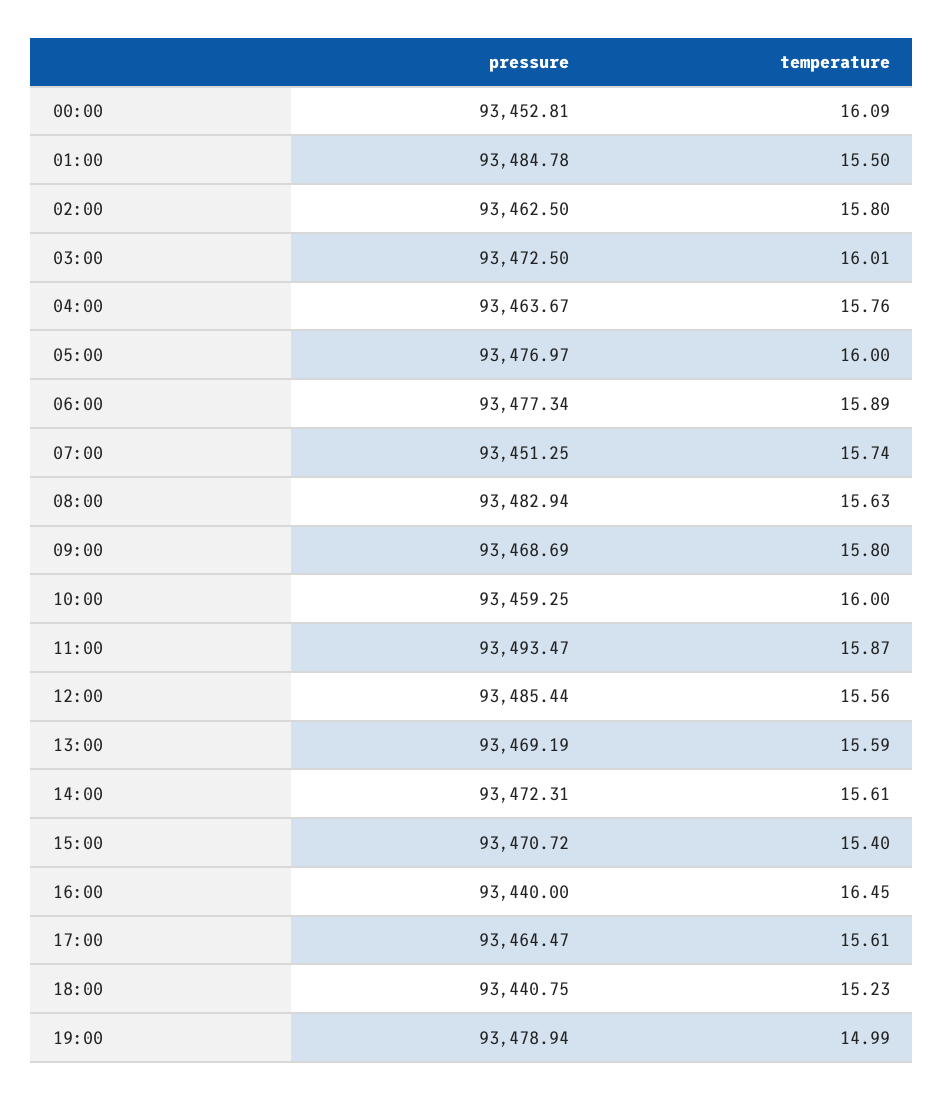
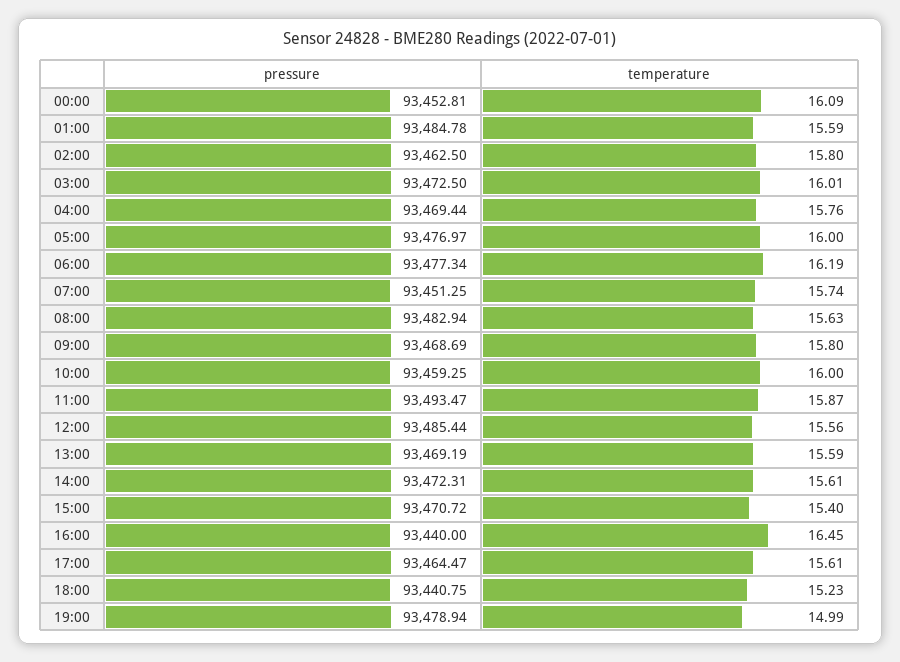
temperature, 01:00: 15.5 -> 15.59
pressure, 04:00: 93463.67 -> 93469.44
temperature, 06:00: 15.89 -> 16.19

